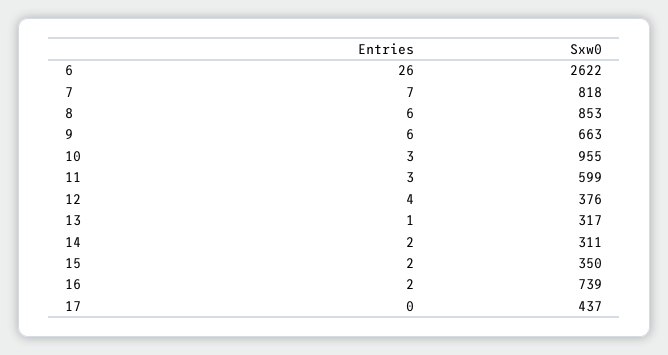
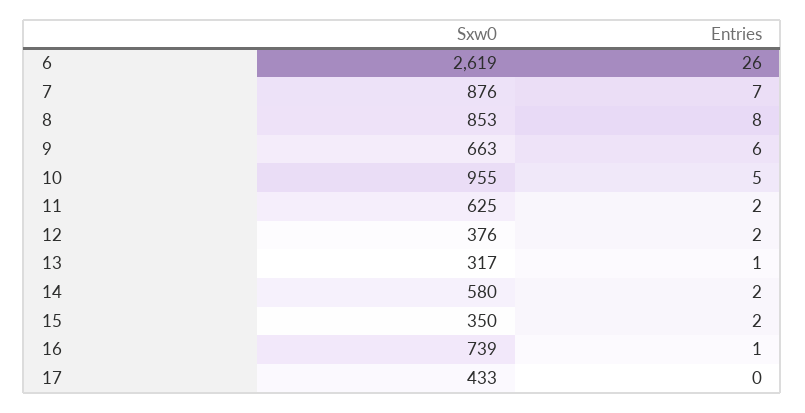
Sxw0, 6: 2622 -> 2619
Sxw0, 7: 818 -> 876
Entries, 8: 6 -> 8
Entries, 10: 3 -> 5
Entries, 11: 3 -> 2
Sxw0, 11: 599 -> 625
Entries, 12: 4 -> 2
Sxw0, 14: 311 -> 580
Entries, 16: 2 -> 1
Sxw0, 17: 437 -> 433

